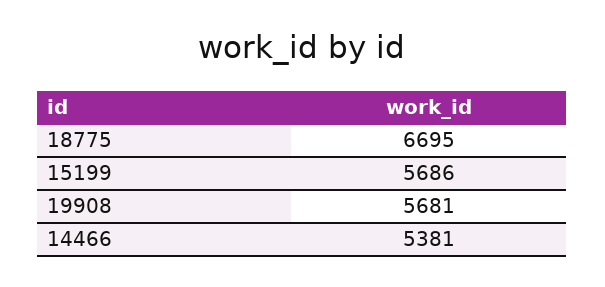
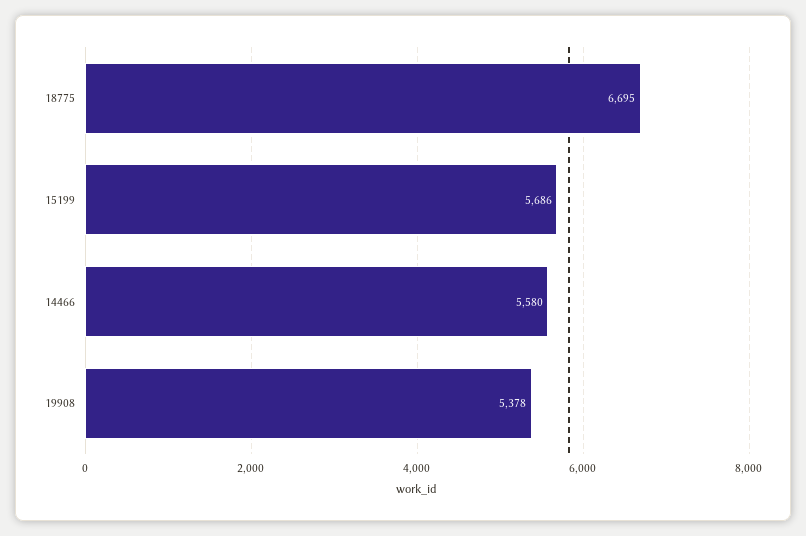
19908: 5681 -> 5378
14466: 5381 -> 5580

